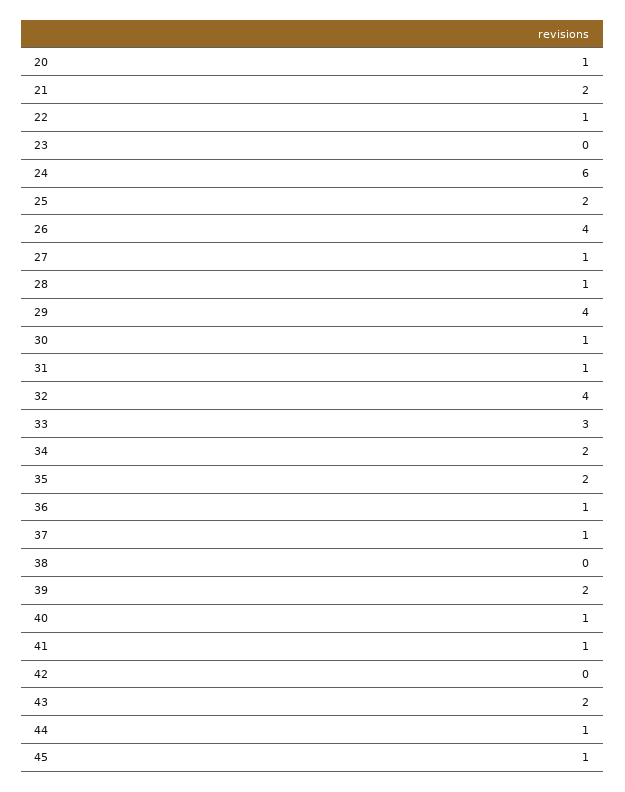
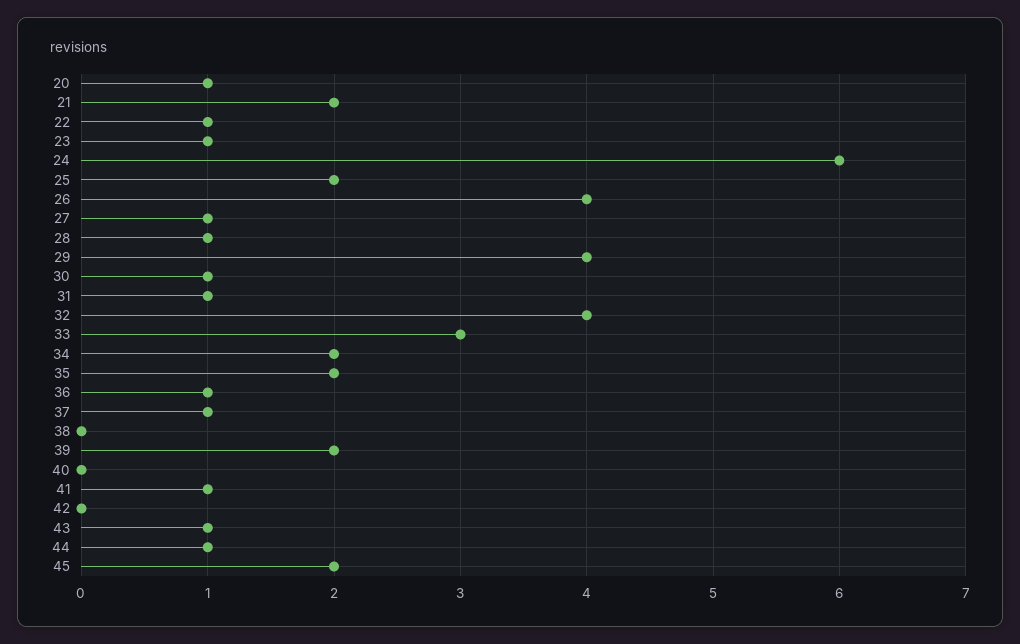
23: 0 -> 1
40: 1 -> 0
43: 2 -> 1
45: 1 -> 2

